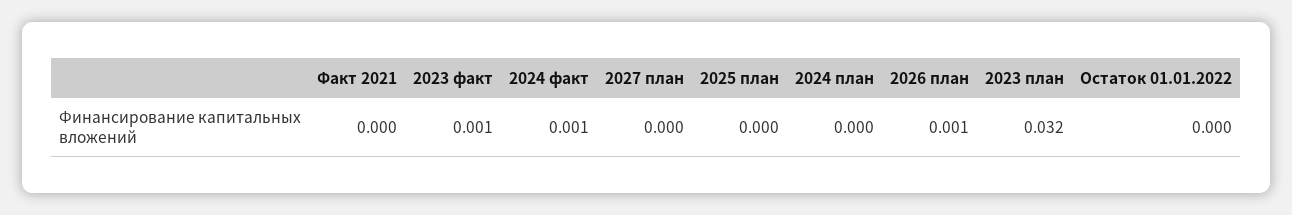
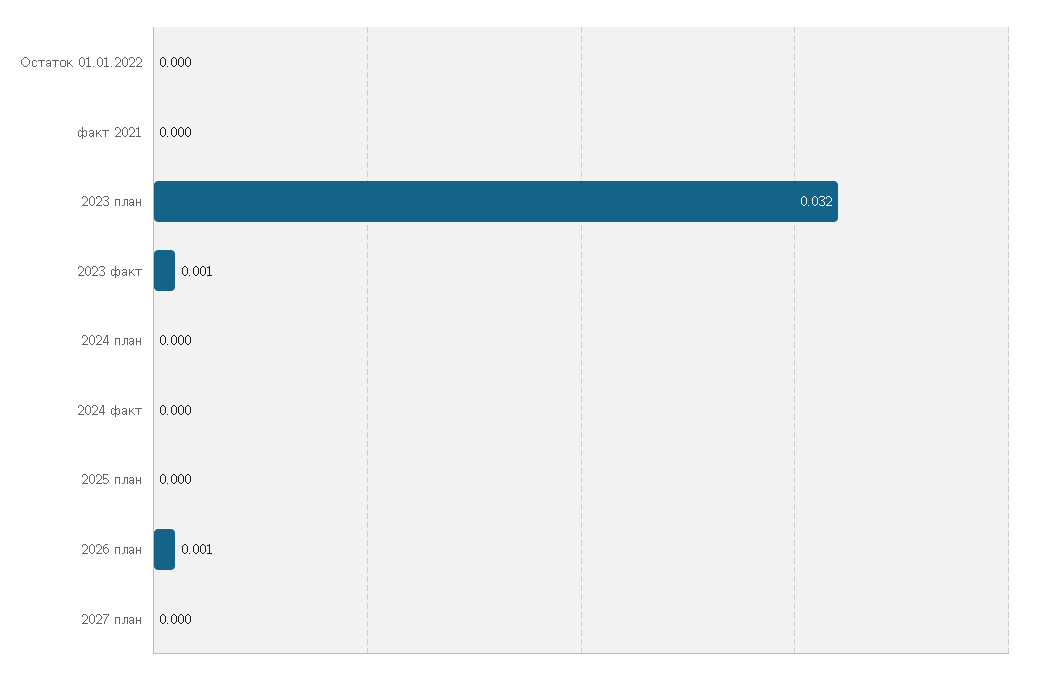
2024 факт: 0.001 -> 0

